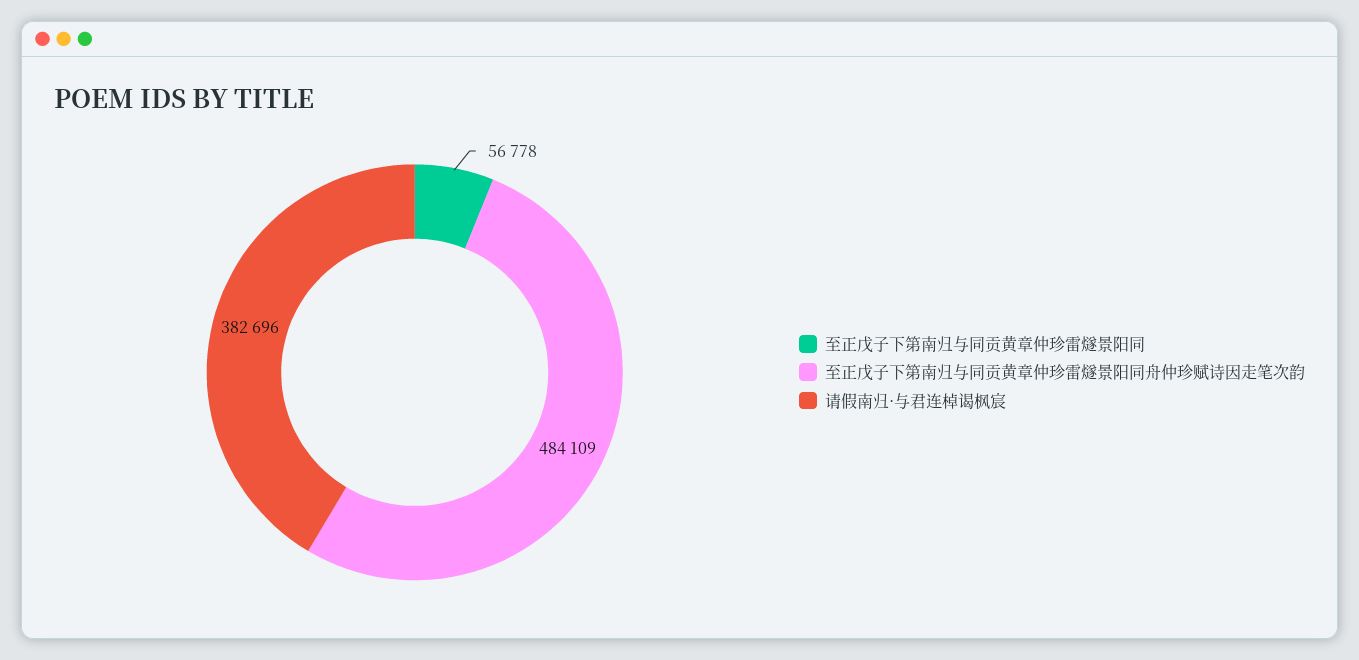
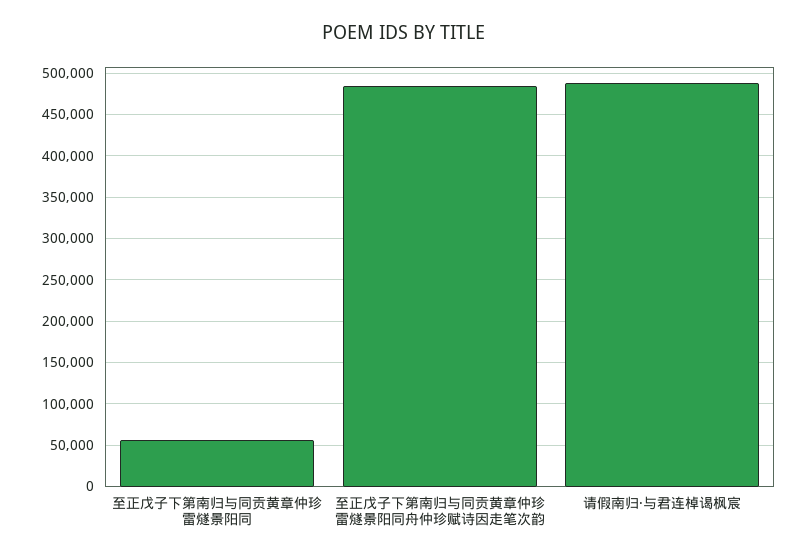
请假南归·与君连棹谒枫宸: 382696 -> 490000

